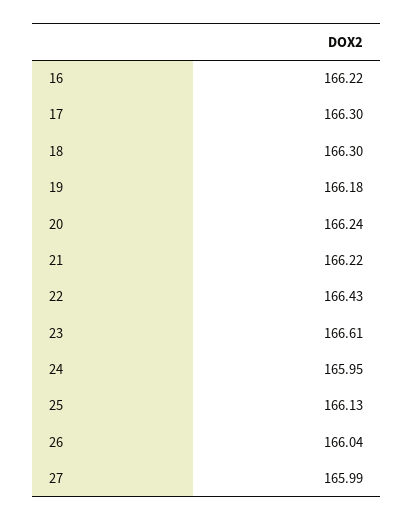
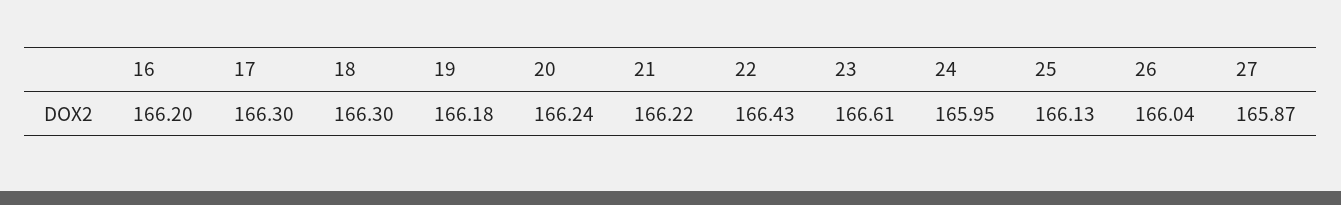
16: 166.22 -> 166.2
27: 165.99 -> 165.87

